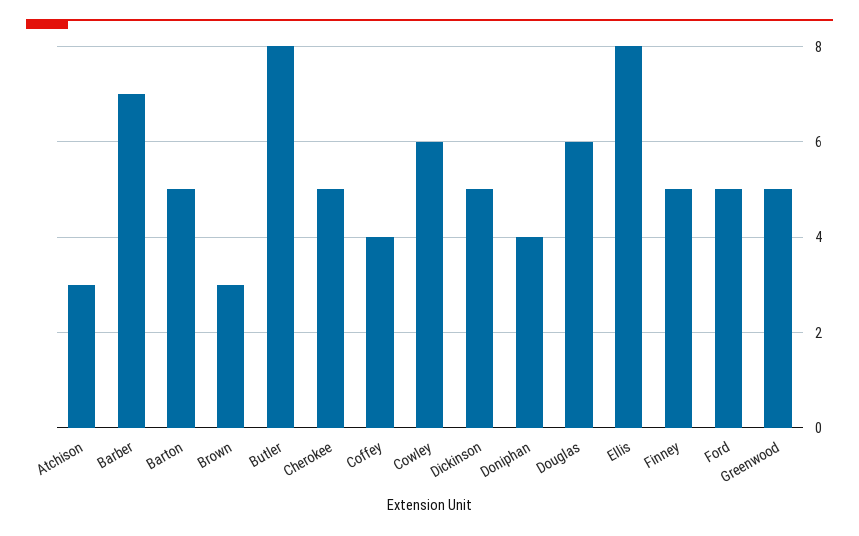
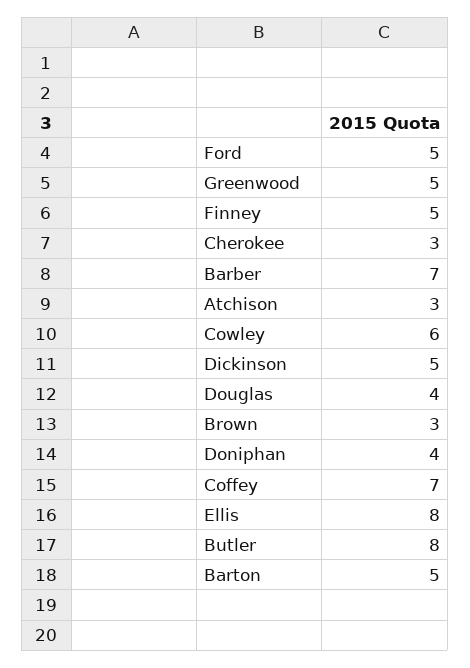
Cherokee: 5 -> 3
Coffey: 4 -> 7
Douglas: 6 -> 4

